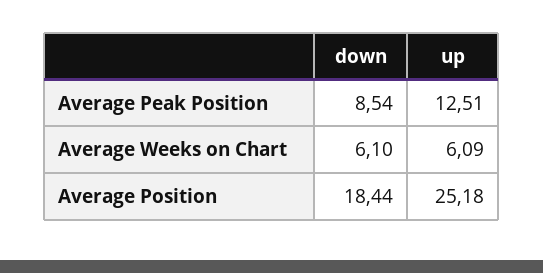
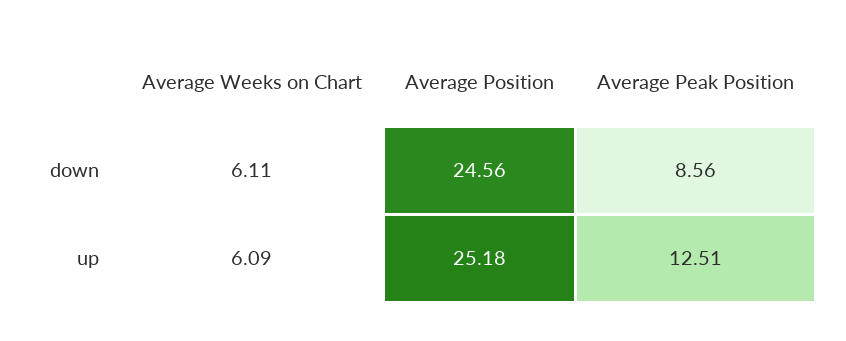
down, Average Peak Position: 8.54 -> 8.56
down, Average Weeks on Chart: 6.1 -> 6.11
down, Average Position: 18.44 -> 24.56

